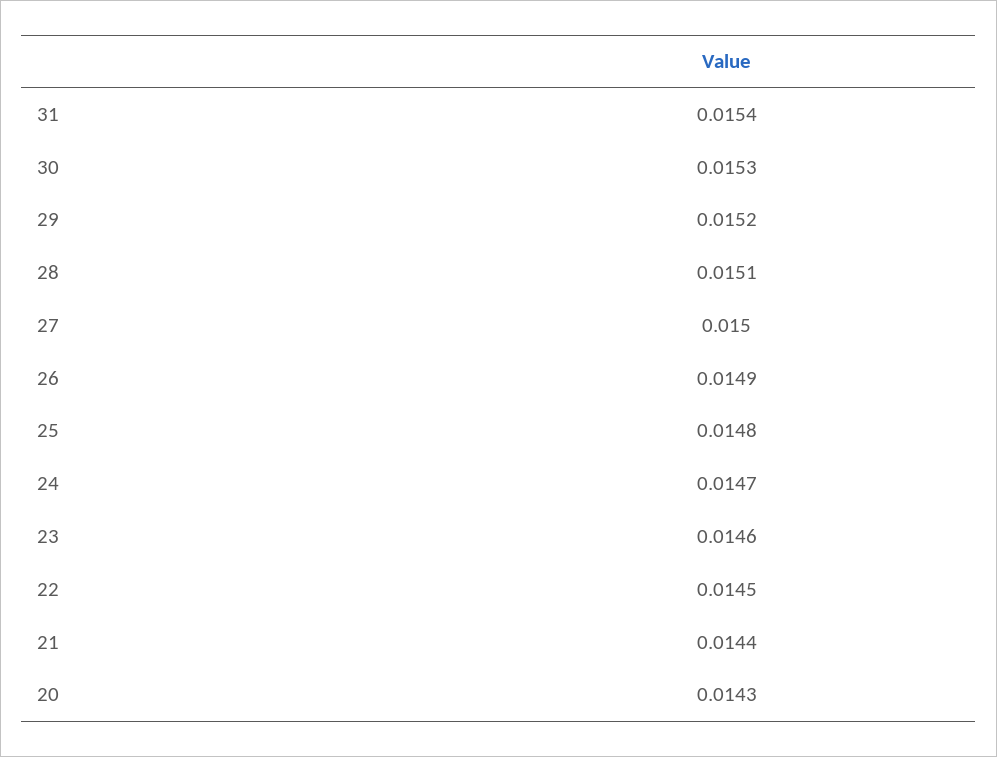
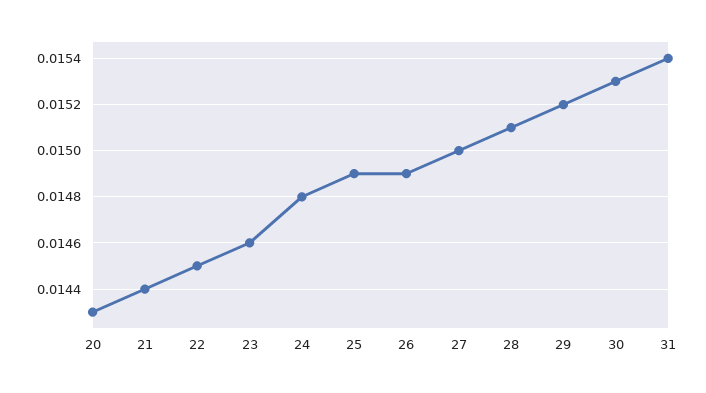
25: 0.0148 -> 0.0149
24: 0.0147 -> 0.0148

